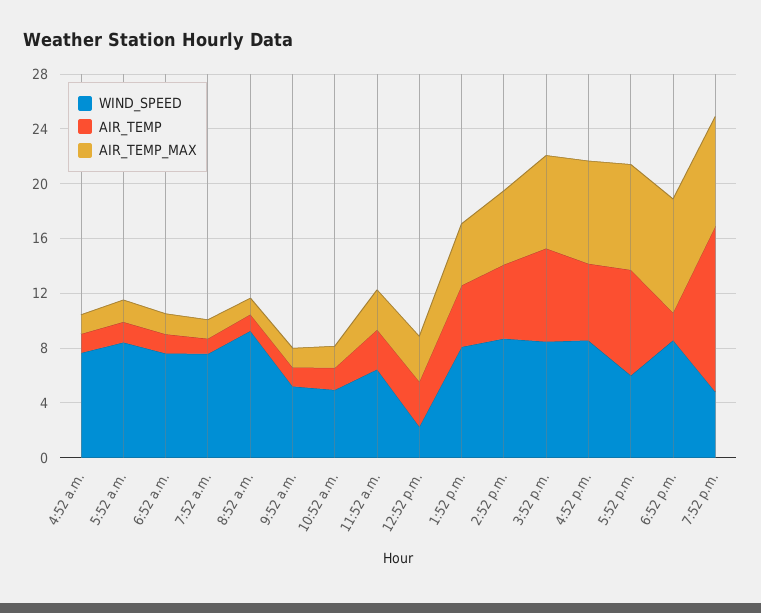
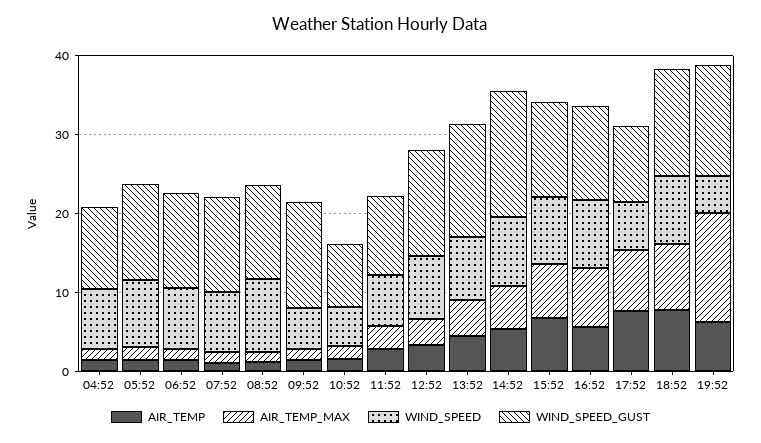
WIND_SPEED, 12:52 p.m.: 2 -> 8
AIR_TEMP, 6:52 p.m.: 2 -> 8
AIR_TEMP, 7:52 p.m.: 12 -> 6
AIR_TEMP_MAX, 7:52 p.m.: 8 -> 14
WIND_SPEED_GUST, 4:52 a.m.: none -> 10
WIND_SPEED_GUST, 5:52 a.m.: none -> 12
WIND_SPEED_GUST, 6:52 a.m.: none -> 12
WIND_SPEED_GUST, 7:52 a.m.: none -> 12
WIND_SPEED_GUST, 8:52 a.m.: none -> 12
WIND_SPEED_GUST, 9:52 a.m.: none -> 14
WIND_SPEED_GUST, 10:52 a.m.: none -> 8
WIND_SPEED_GUST, 11:52 a.m.: none -> 10
WIND_SPEED_GUST, 12:52 p.m.: none -> 14
WIND_SPEED_GUST, 1:52 p.m.: none -> 14
WIND_SPEED_GUST, 2:52 p.m.: none -> 16
WIND_SPEED_GUST, 3:52 p.m.: none -> 12
WIND_SPEED_GUST, 4:52 p.m.: none -> 12
WIND_SPEED_GUST, 5:52 p.m.: none -> 10
WIND_SPEED_GUST, 6:52 p.m.: none -> 14
WIND_SPEED_GUST, 7:52 p.m.: none -> 14

